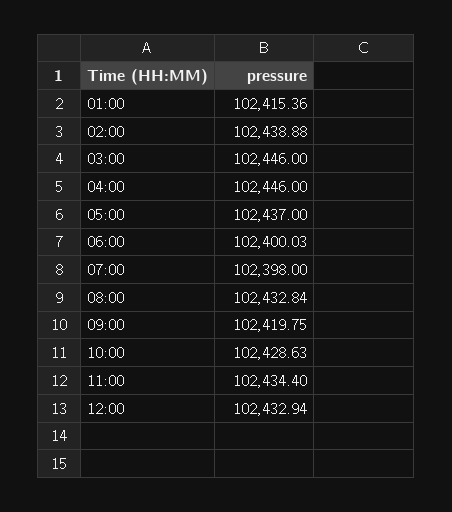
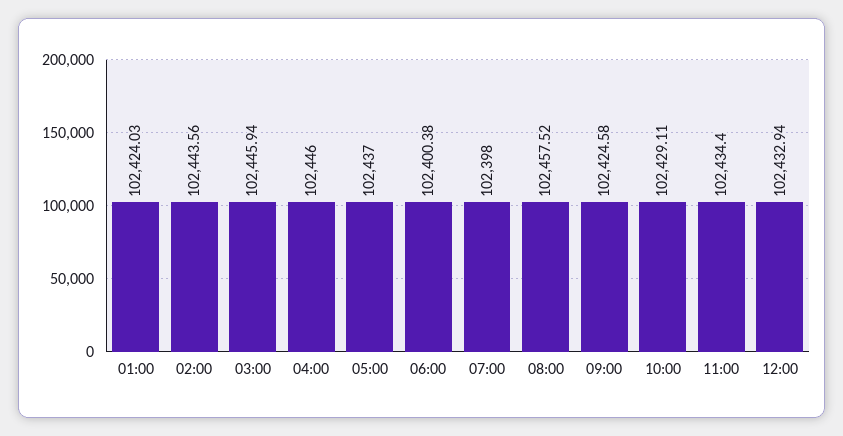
01:00: 102415.36 -> 102424.03
02:00: 102438.88 -> 102443.56
03:00: 102446 -> 102445.94
06:00: 102400.03 -> 102400.38
08:00: 102432.84 -> 102457.52
09:00: 102419.75 -> 102424.58
10:00: 102428.63 -> 102429.11

